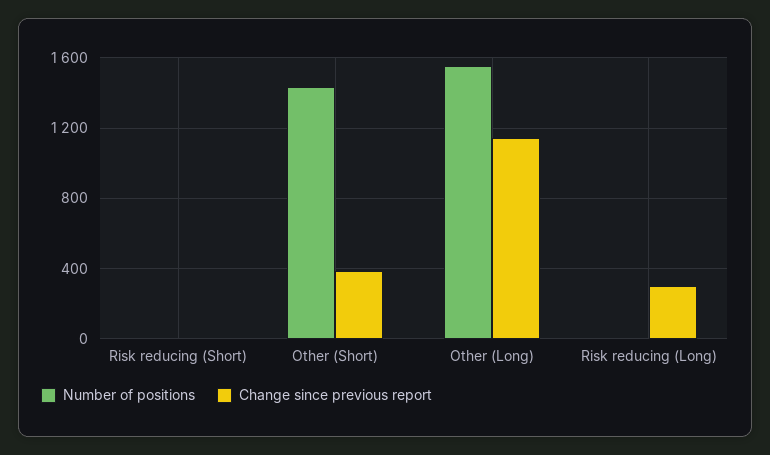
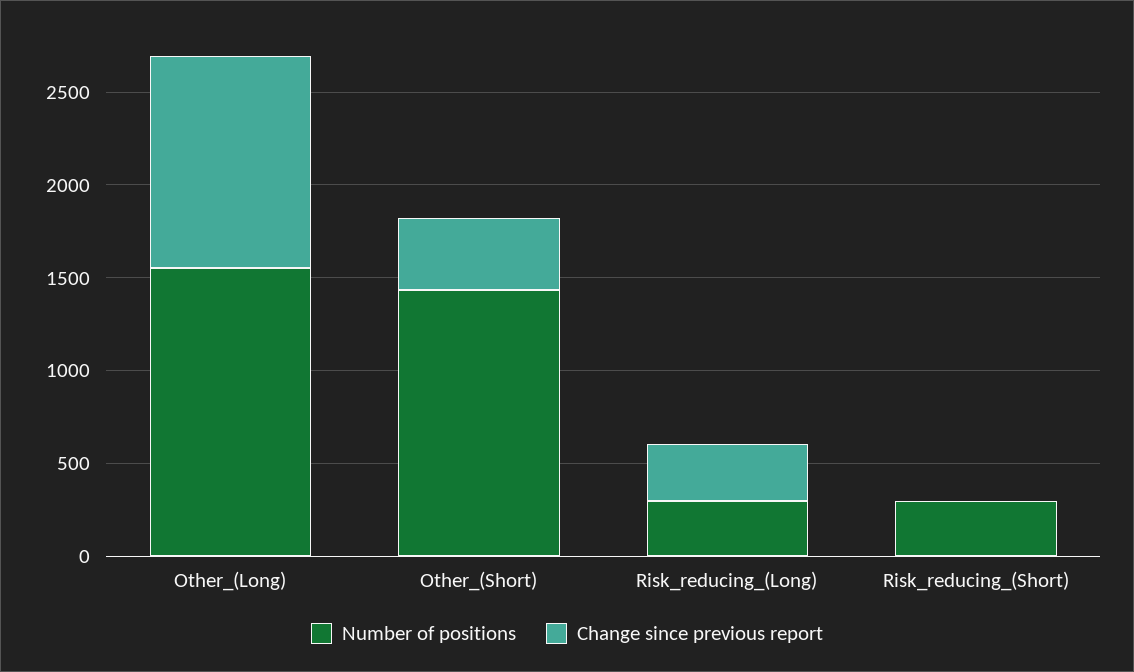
Number of positions, Risk reducing (Short): 0 -> 300
Number of positions, Risk reducing (Long): 0 -> 300

